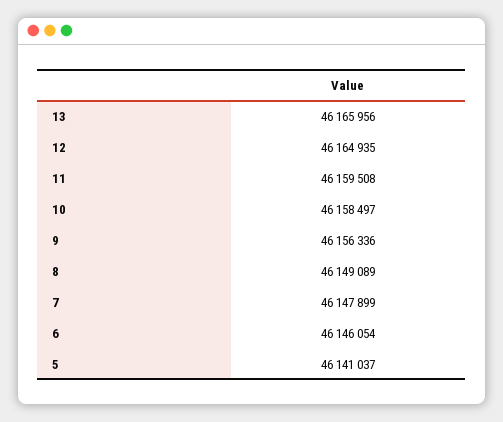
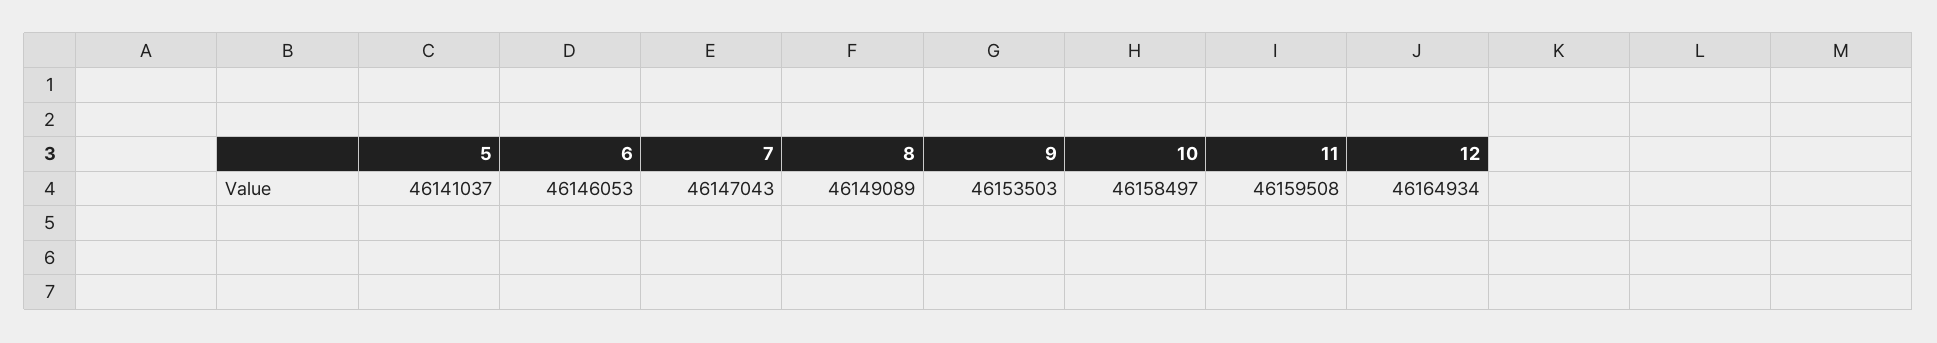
13: 46165956 -> none
12: 46164935 -> 46164934
9: 46156336 -> 46153503
7: 46147899 -> 46147043
6: 46146054 -> 46146053

